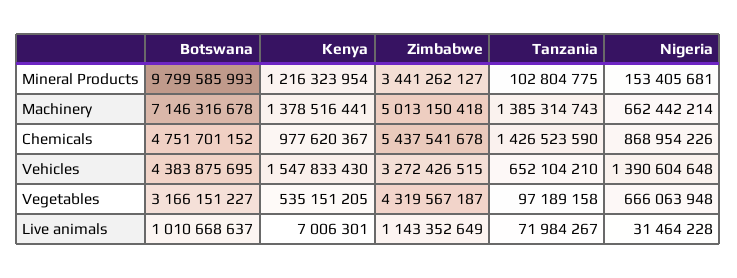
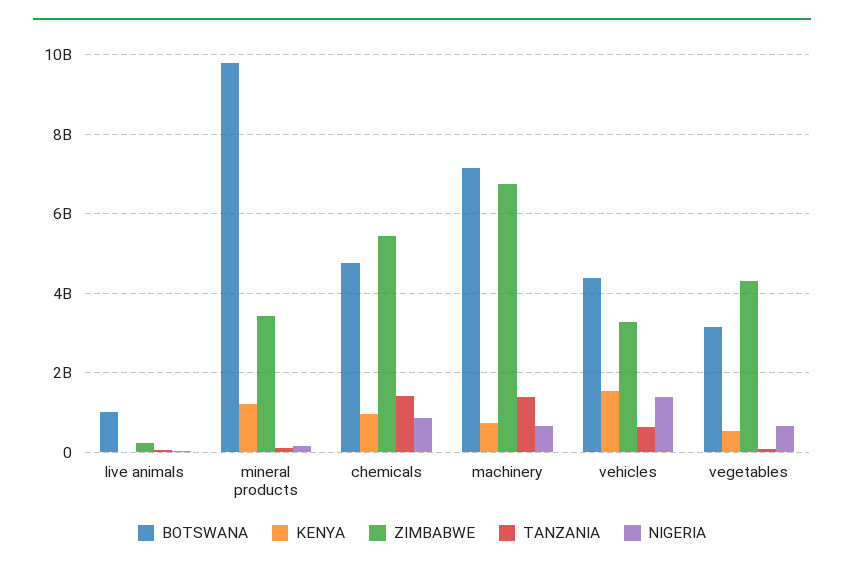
Kenya, Machinery: 1378516441 -> 800000000
Zimbabwe, Machinery: 5013150418 -> 6800000000
Zimbabwe, Live animals: 1143352649 -> 200000000

